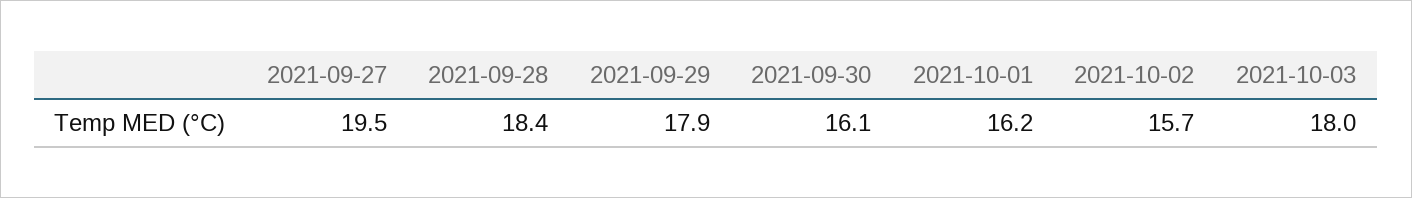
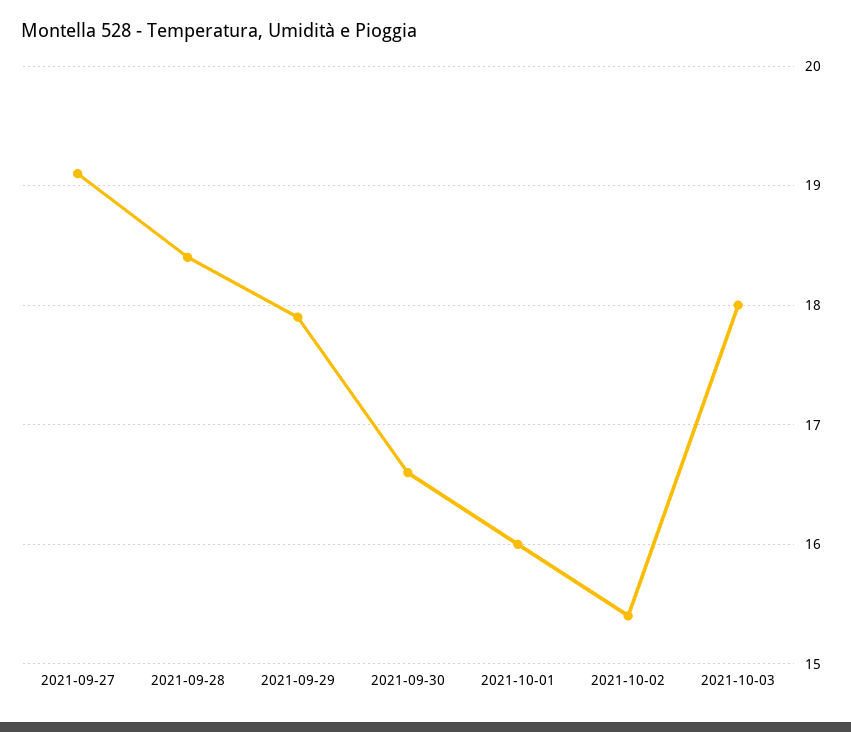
2021-09-27: 19.5 -> 19.1
2021-09-30: 16.1 -> 16.6
2021-10-01: 16.2 -> 16
2021-10-02: 15.7 -> 15.4

